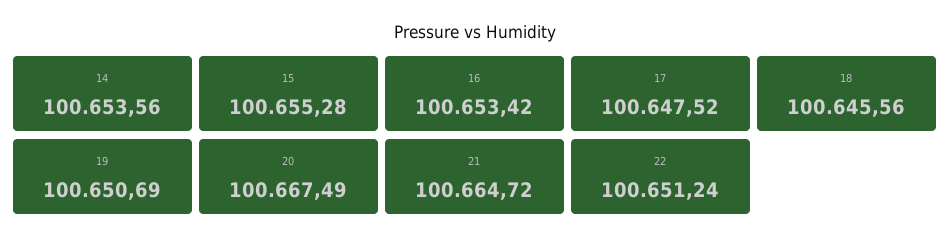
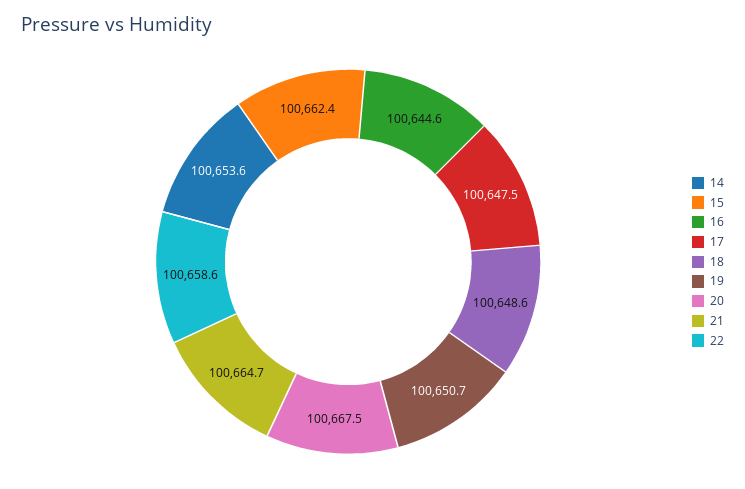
15: 100655.28 -> 100662.4
16: 100653.42 -> 100644.6
18: 100645.56 -> 100648.6
22: 100651.24 -> 100658.6

